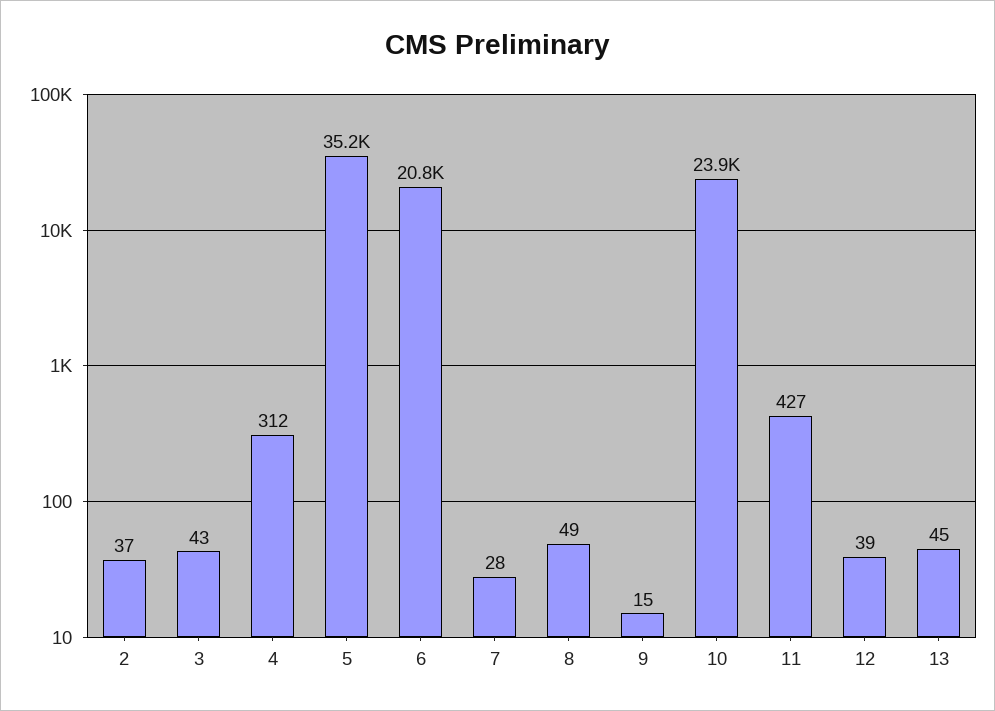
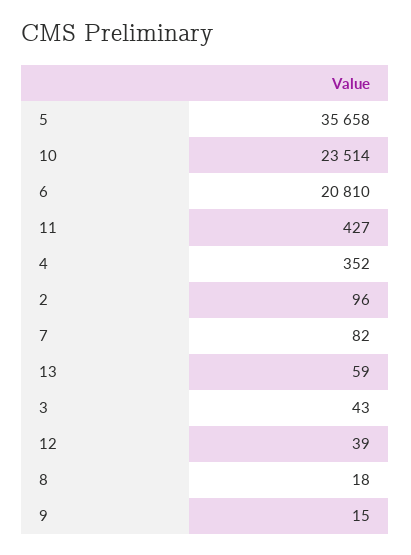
2: 37 -> 96
4: 312 -> 352
5: 35200 -> 35658
7: 28 -> 82
8: 49 -> 18
10: 23900 -> 23514
13: 45 -> 59

